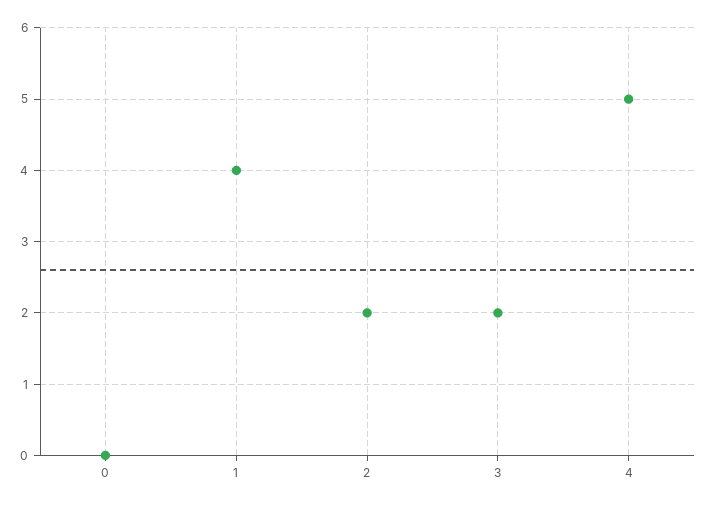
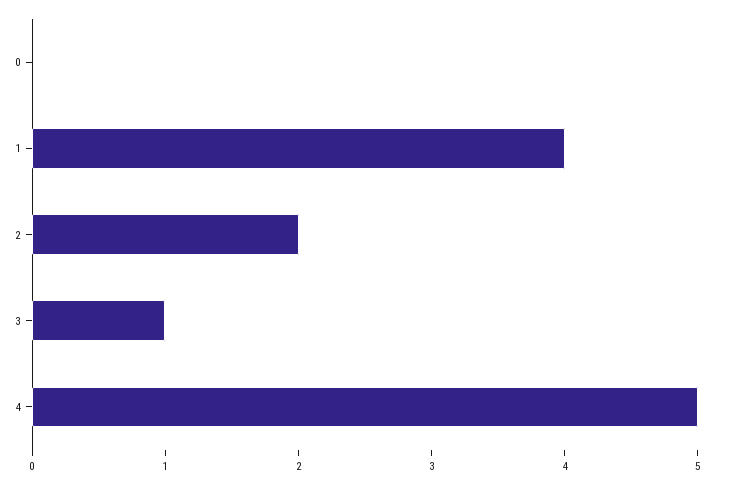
3: 2 -> 1

